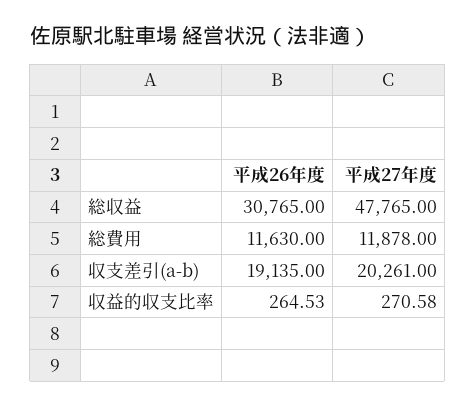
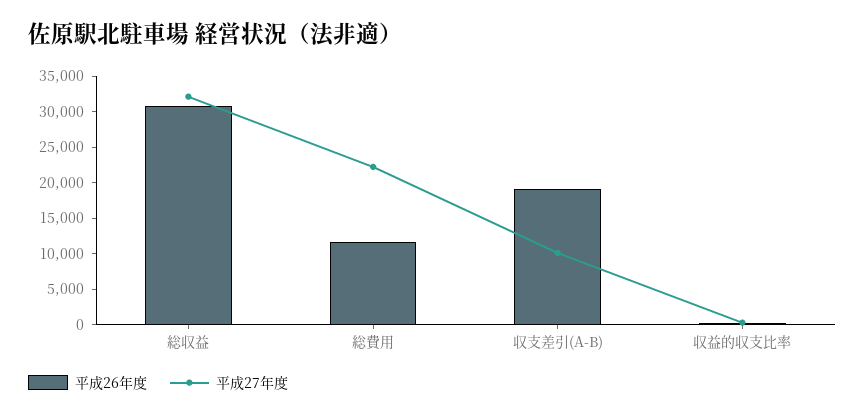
平成27年度, 総収益: 47765 -> 32500
平成27年度, 総費用: 11878 -> 22500
平成27年度, 収支差引(a-b): 20261 -> 10000

